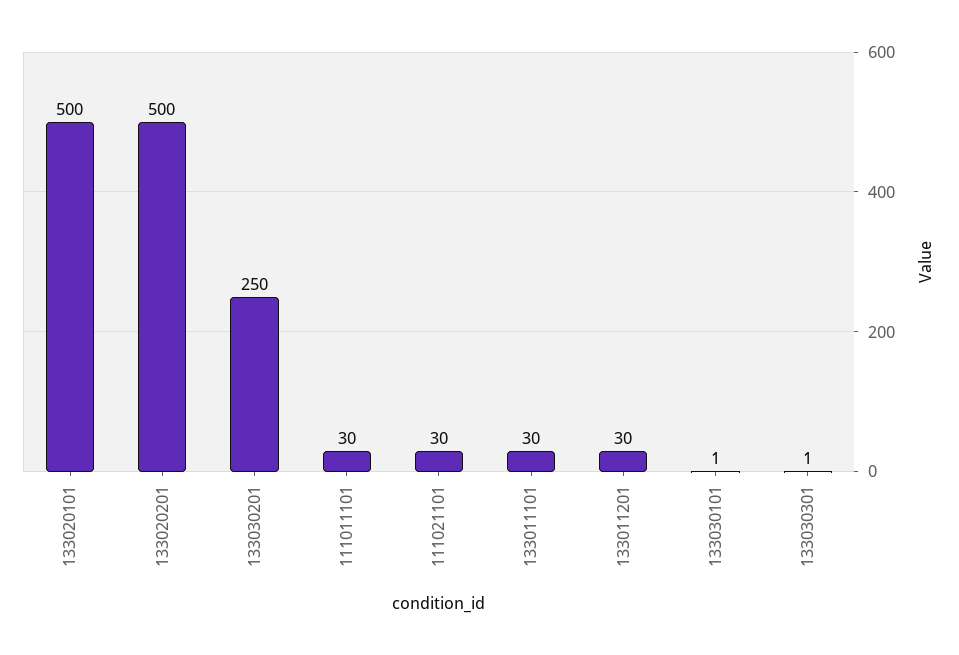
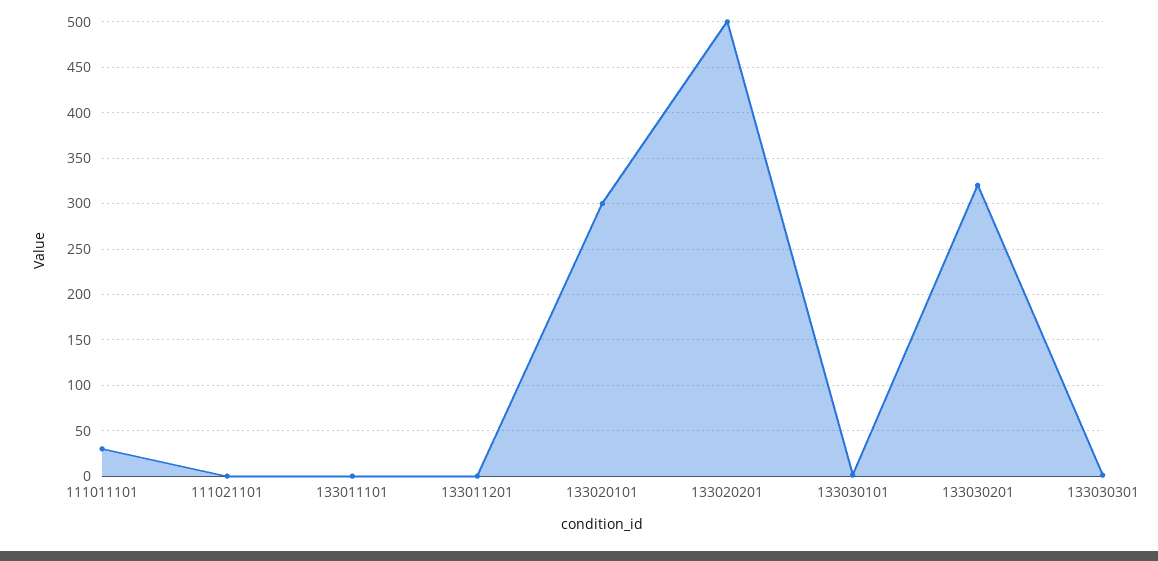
133020101: 500 -> 300
133030201: 250 -> 320
111021101: 30 -> 0
133011101: 30 -> 0
133011201: 30 -> 0

